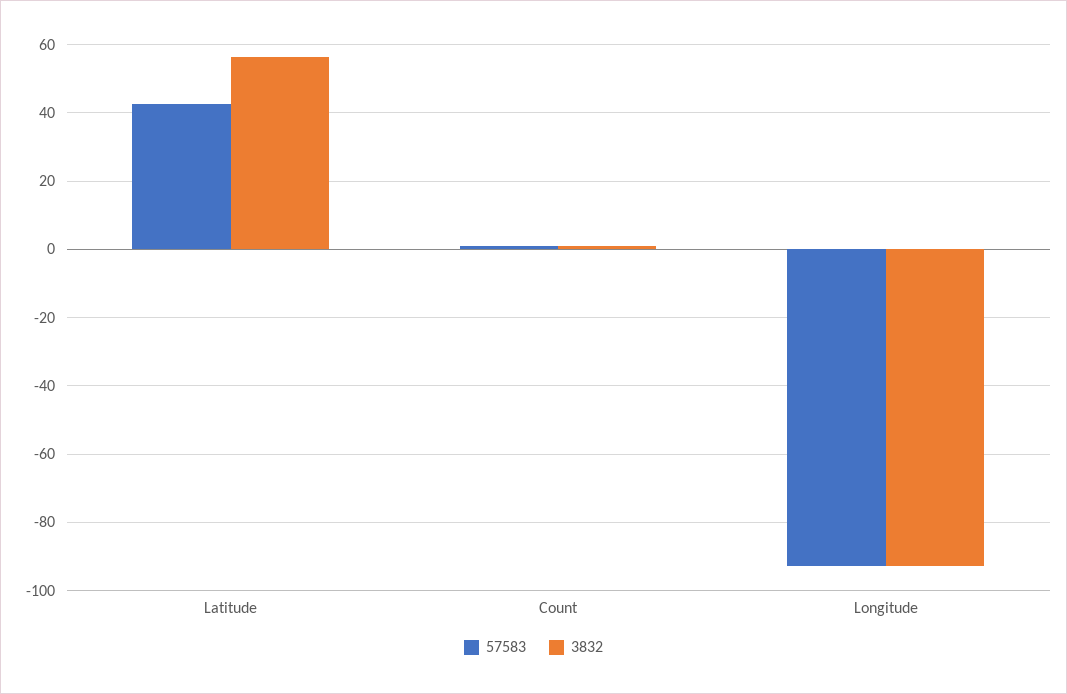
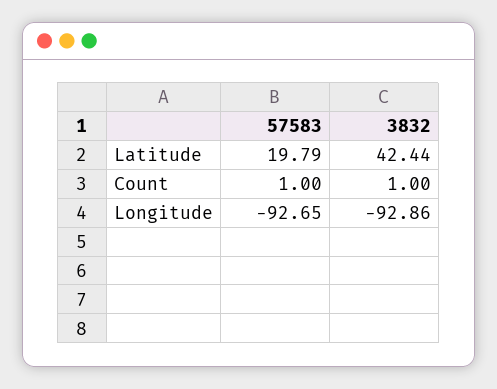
57583, Latitude: 42 -> 19.79
3832, Latitude: 56 -> 42.44

